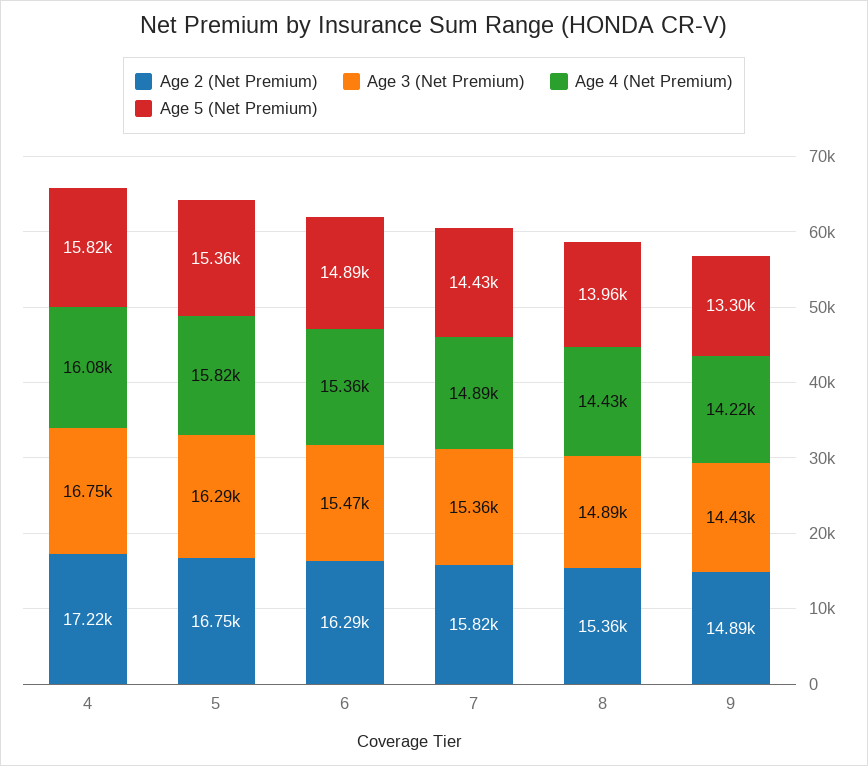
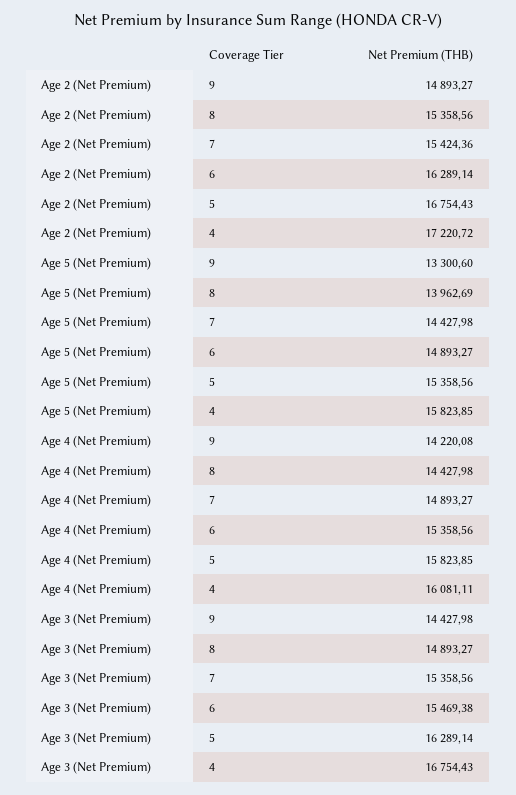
Age 2 (Net Premium), 7: 15820 -> 15424.36

